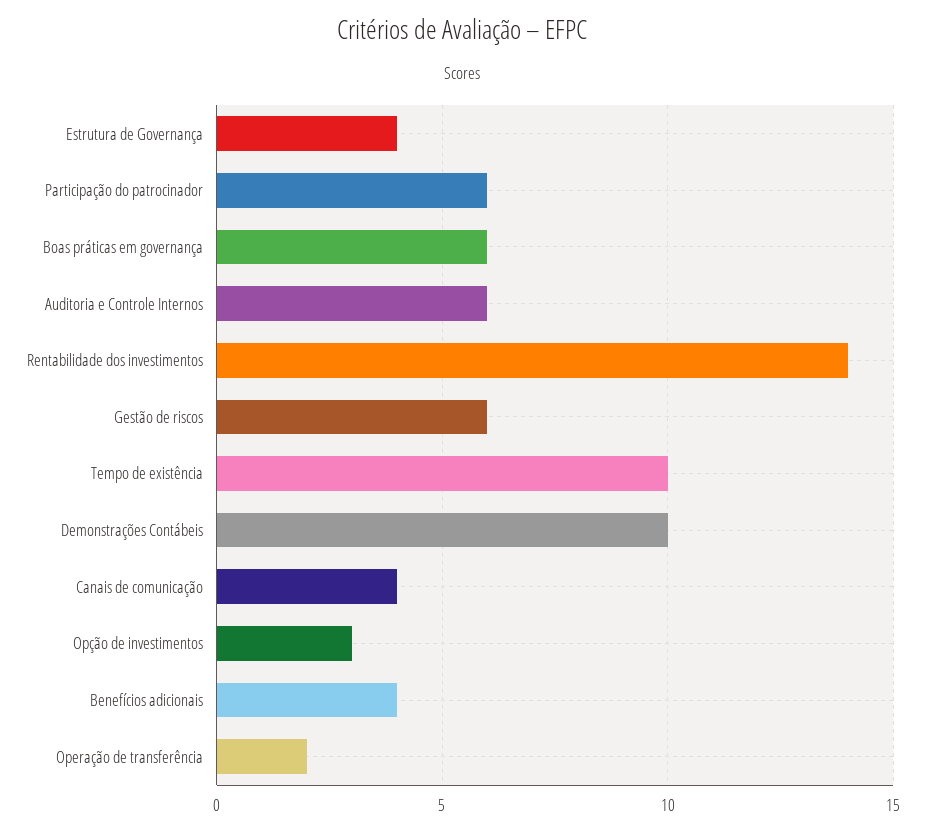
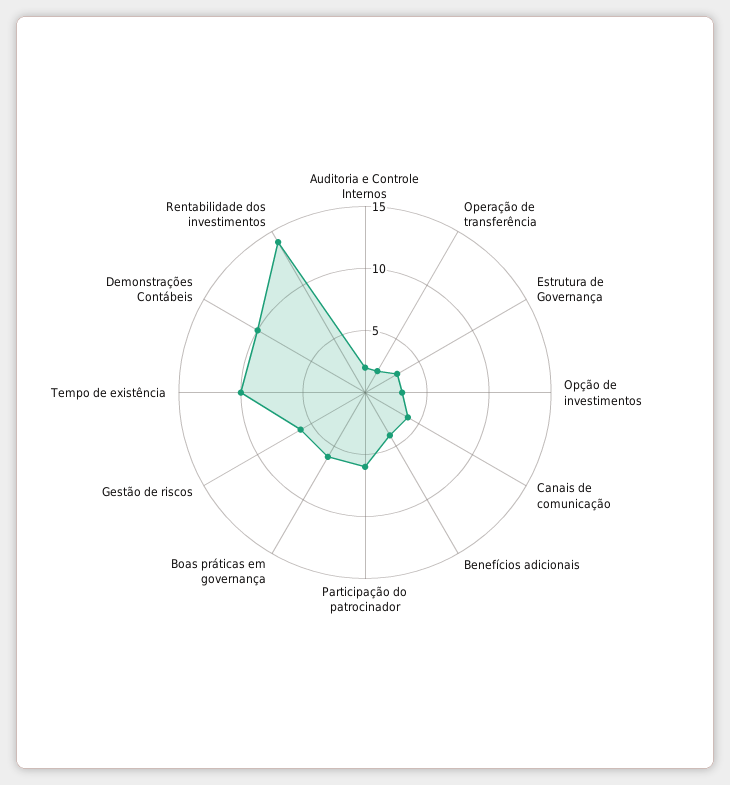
Estrutura de Governança: 4 -> 3
Auditoria e Controle Internos: 6 -> 2

